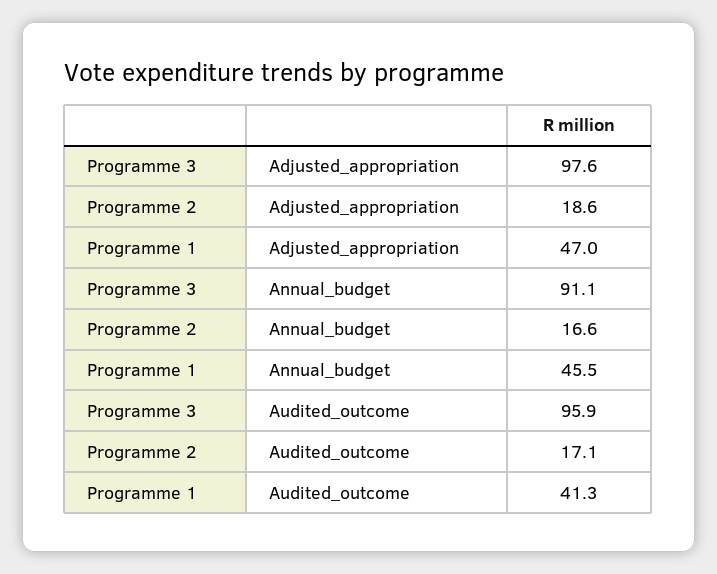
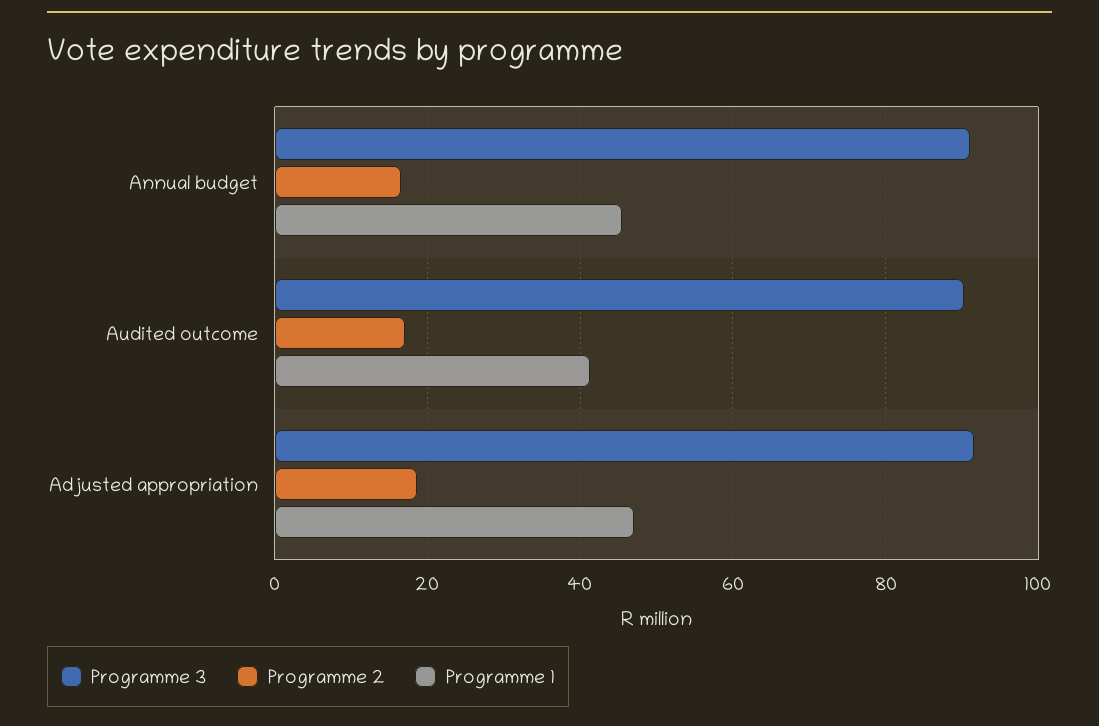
Programme 3, Adjusted_appropriation: 97.6 -> 92
Programme 3, Audited_outcome: 95.9 -> 90

